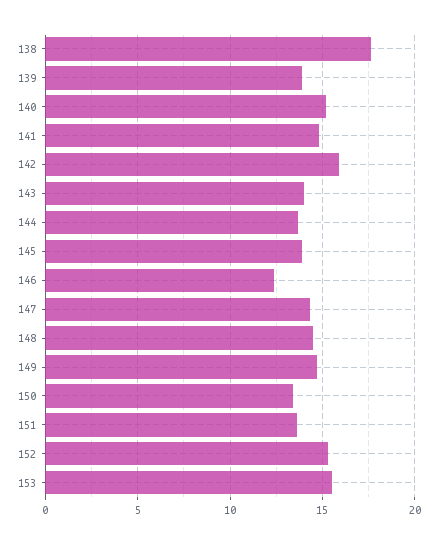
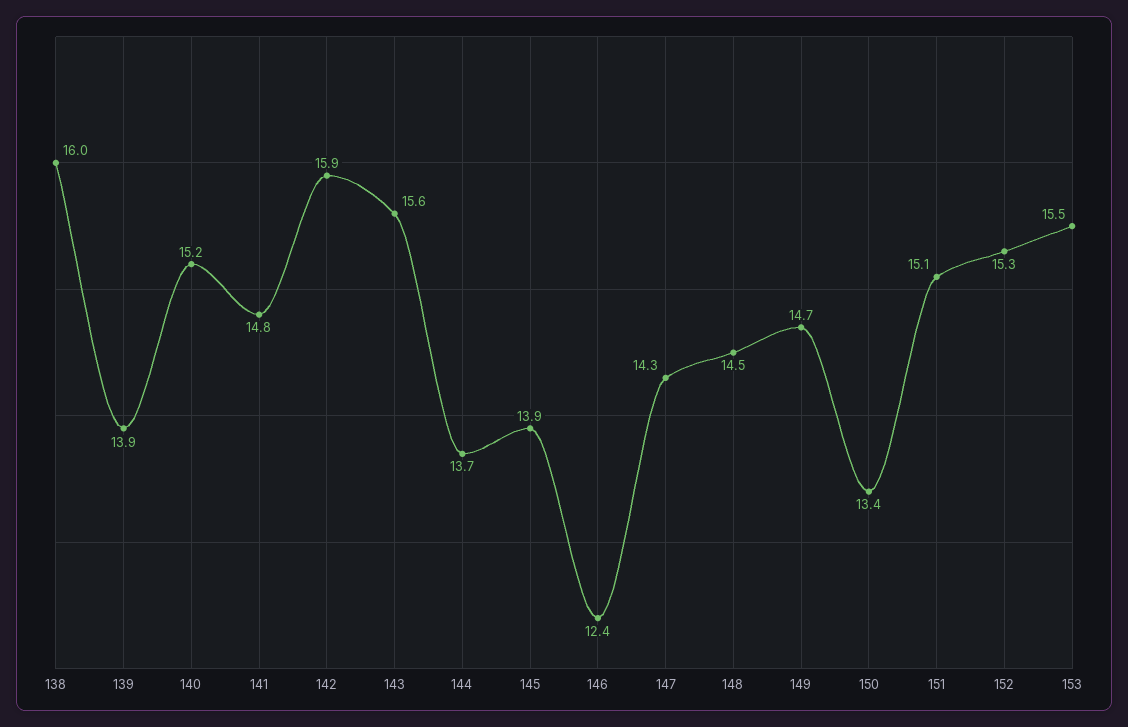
138: 17.5 -> 16
143: 14 -> 15.6
151: 13.5 -> 15.1

